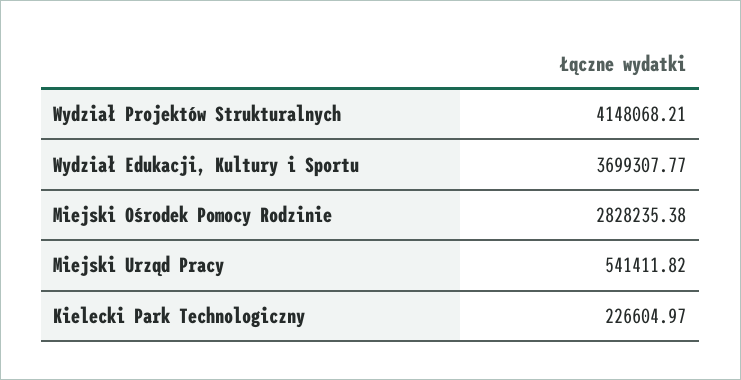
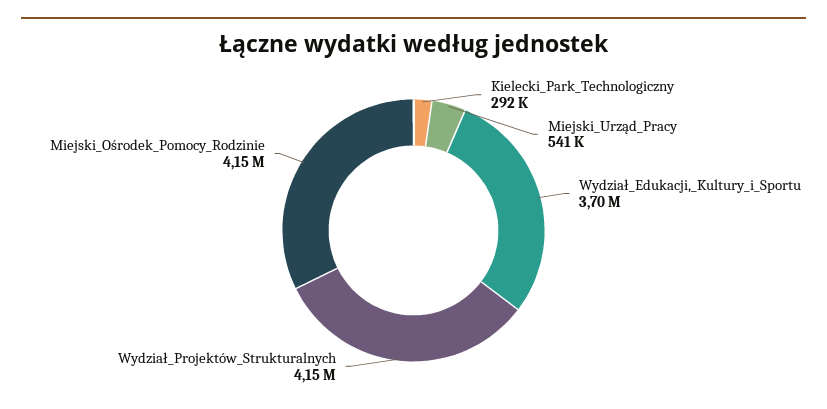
Miejski Ośrodek Pomocy Rodzinie: 2828235.38 -> 4150000
Kielecki Park Technologiczny: 226604.97 -> 292000

